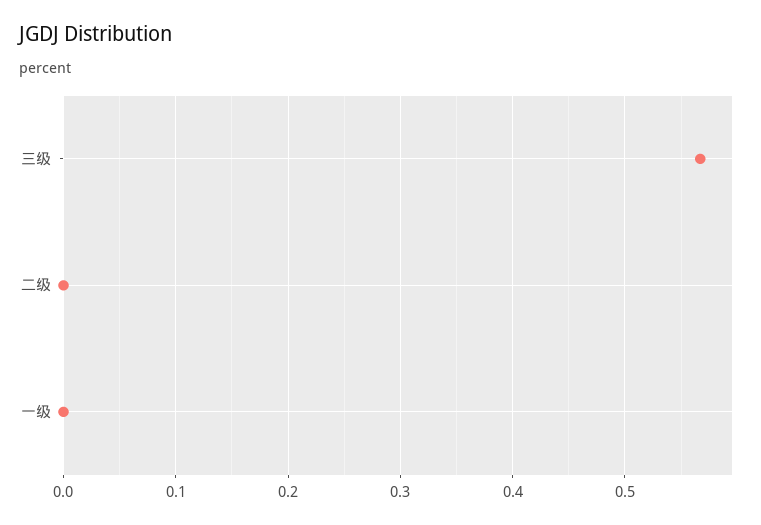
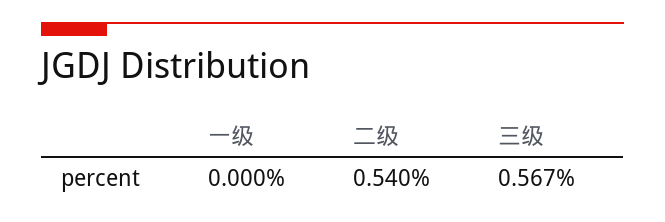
二级: 0 -> 0.54

